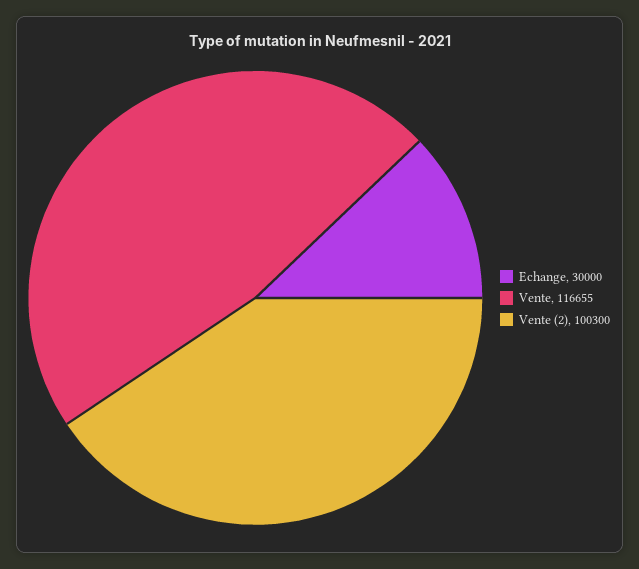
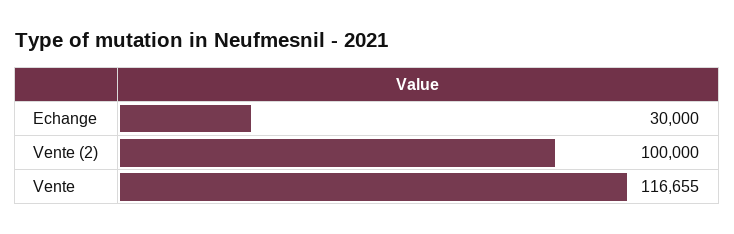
Vente (2): 100300 -> 100000

